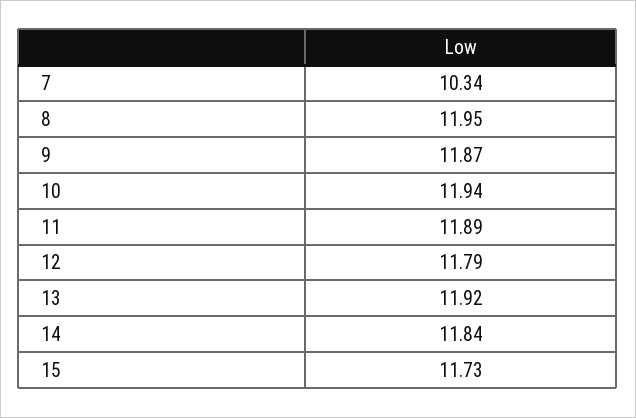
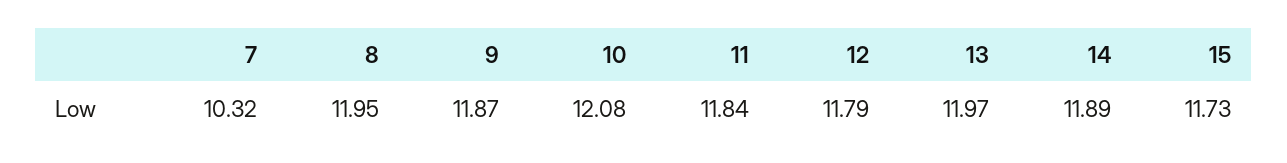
7: 10.34 -> 10.32
10: 11.94 -> 12.08
11: 11.89 -> 11.84
13: 11.92 -> 11.97
14: 11.84 -> 11.89

